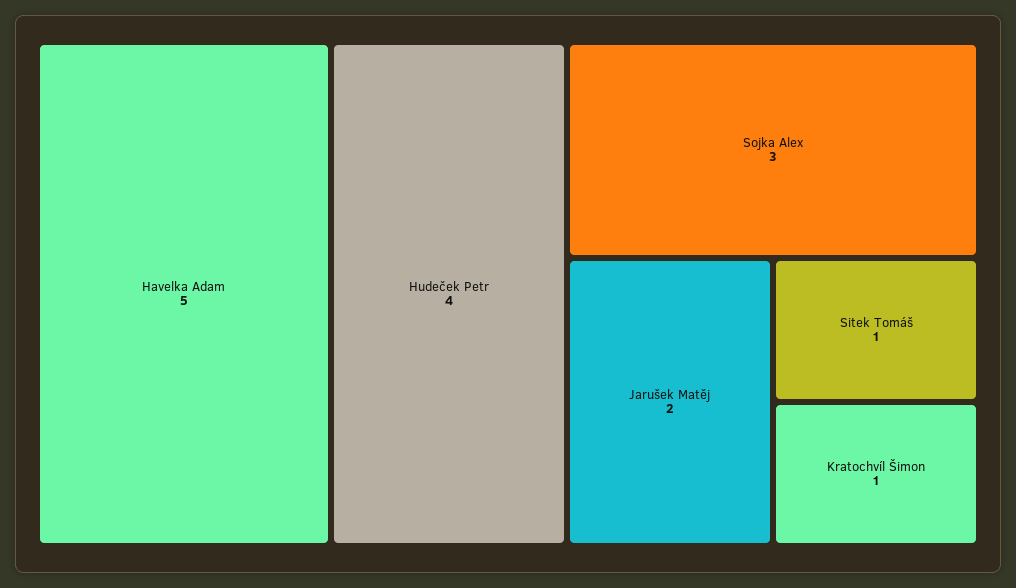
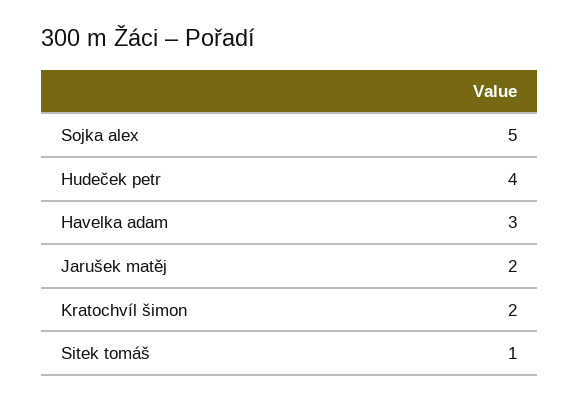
Havelka Adam: 5 -> 3
Sojka Alex: 3 -> 5
Kratochvíl Šimon: 1 -> 2

